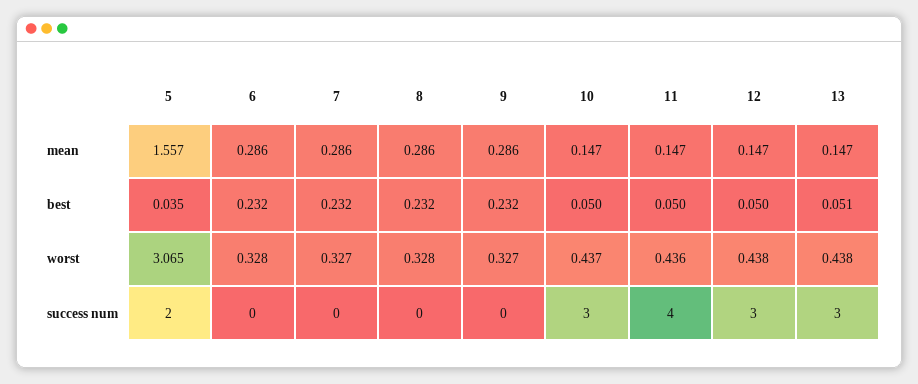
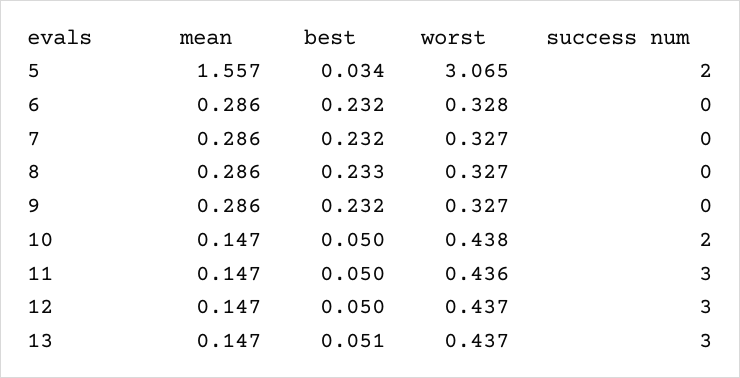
5, best: 0.035 -> 0.034
8, best: 0.232 -> 0.233
8, worst: 0.328 -> 0.327
10, worst: 0.437 -> 0.438
12, worst: 0.438 -> 0.437
13, worst: 0.438 -> 0.437
10, success num: 3 -> 2
11, success num: 4 -> 3

